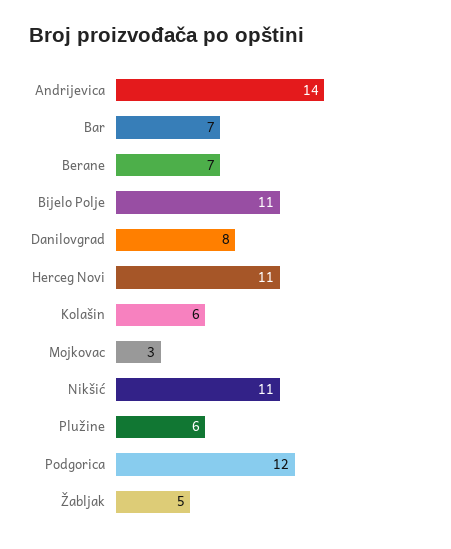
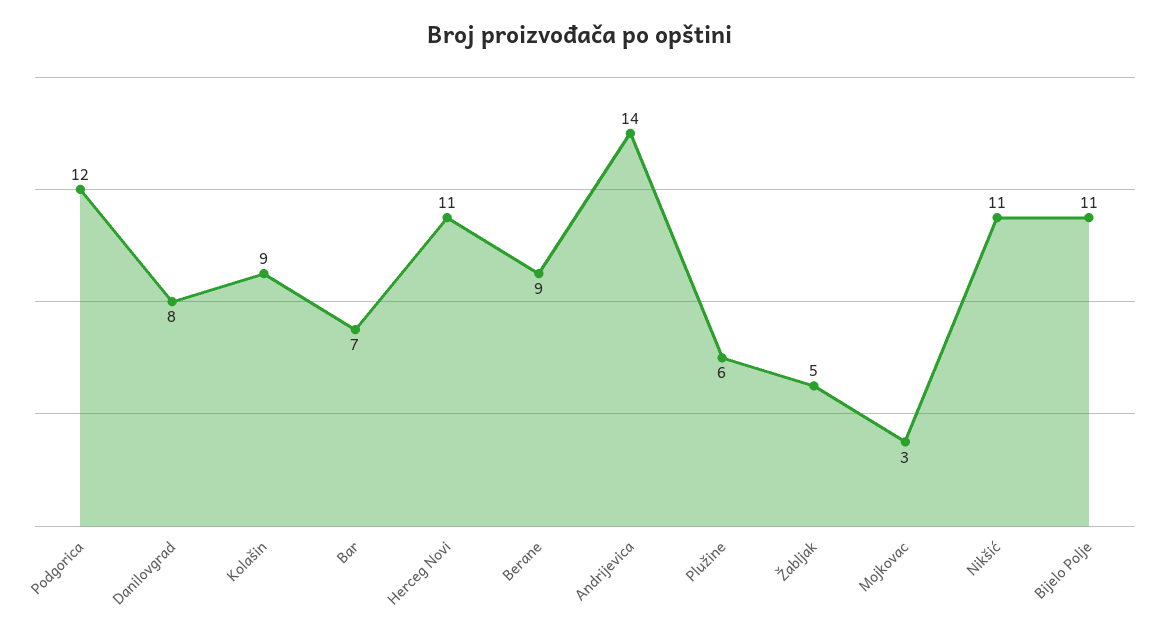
Berane: 7 -> 9
Kolašin: 6 -> 9

